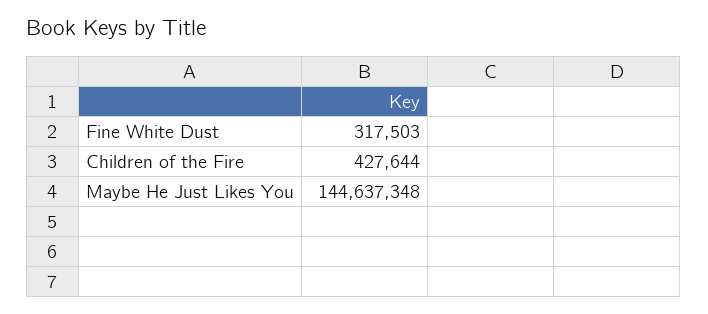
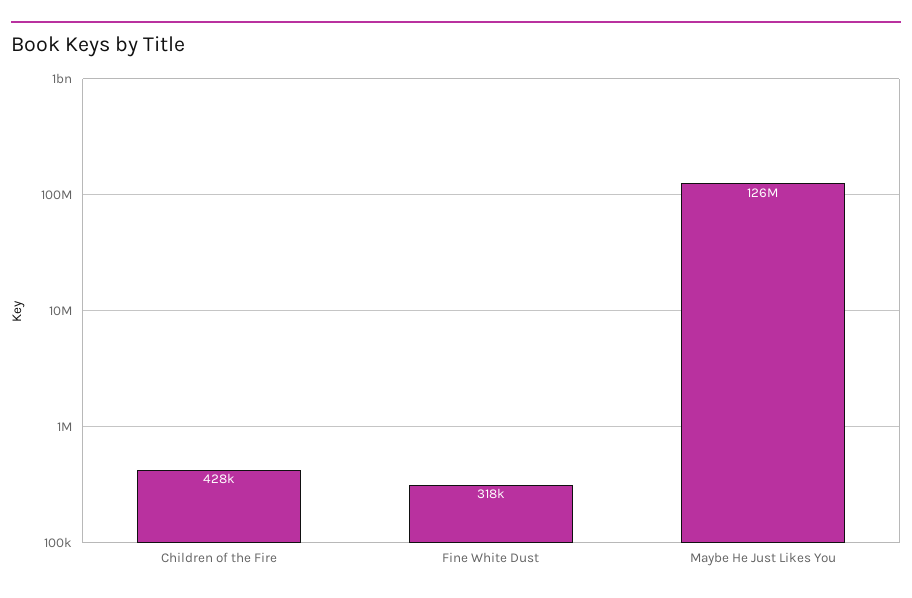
Maybe He Just Likes You: 144637348 -> 126000000

